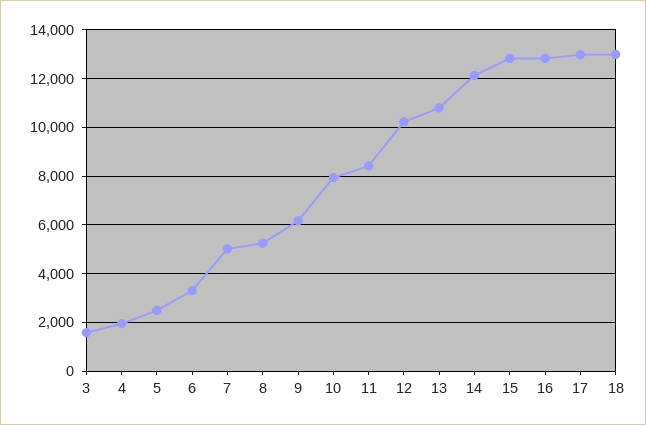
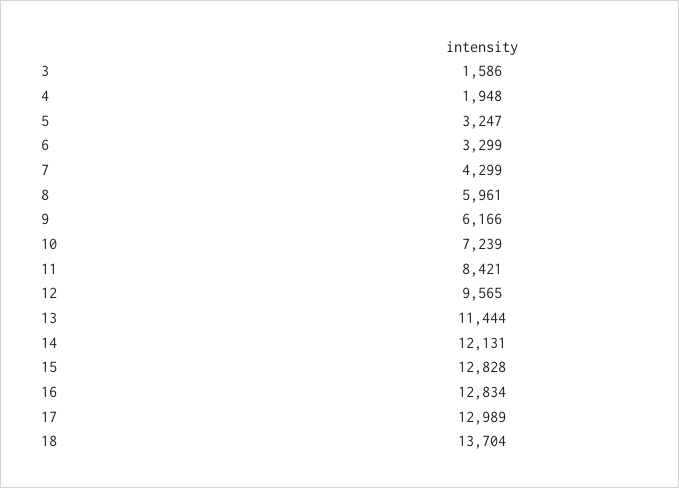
5: 2500 -> 3247
7: 5000 -> 4299
8: 5250 -> 5961
10: 8000 -> 7239
12: 10250 -> 9565
13: 10750 -> 11444
18: 13000 -> 13704

